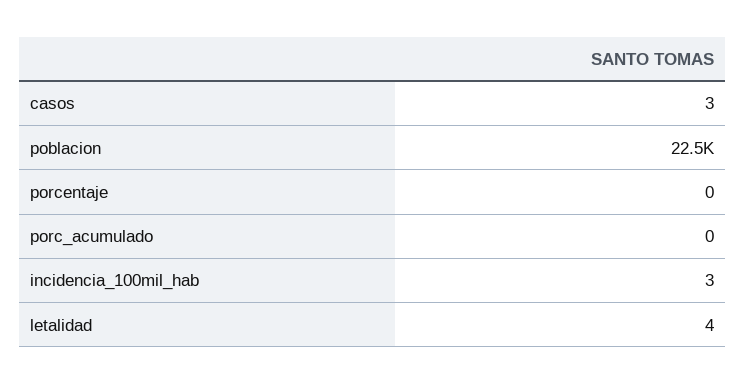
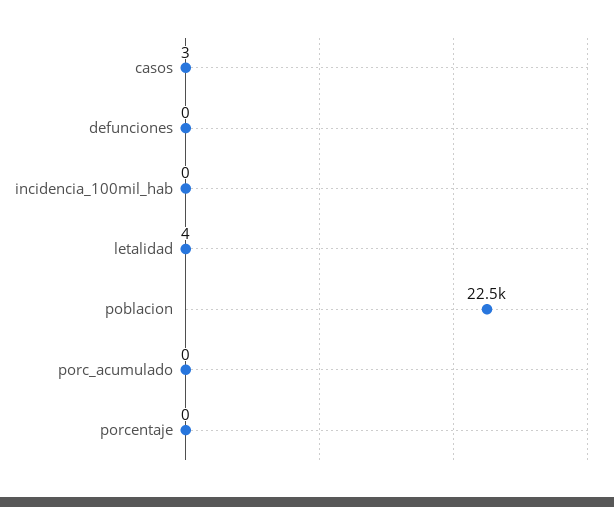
incidencia_100mil_hab: 3 -> 0
defunciones: none -> 0

